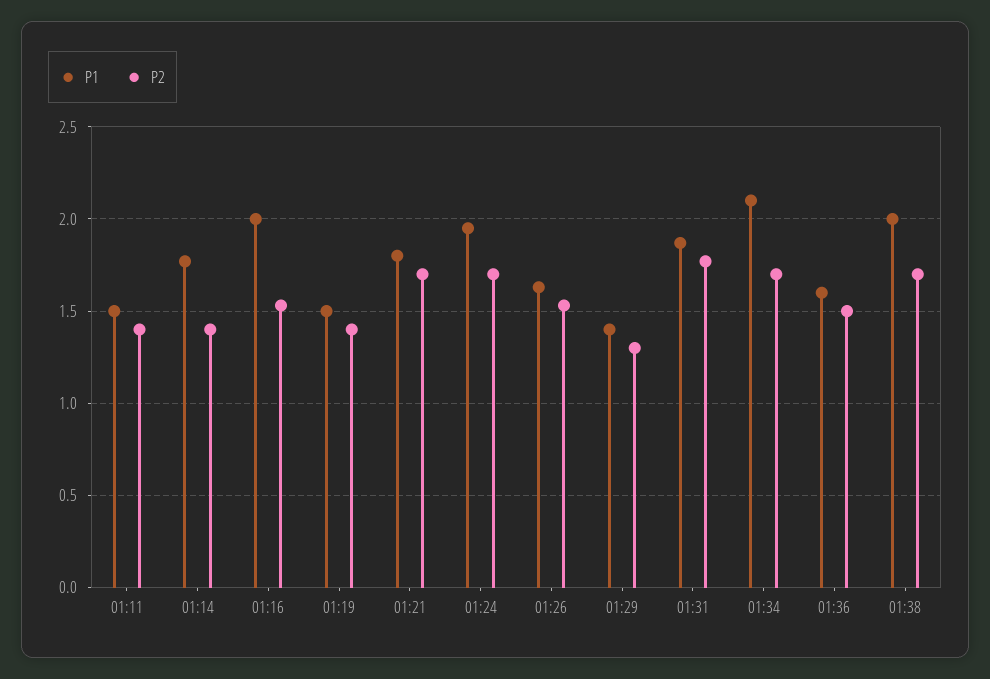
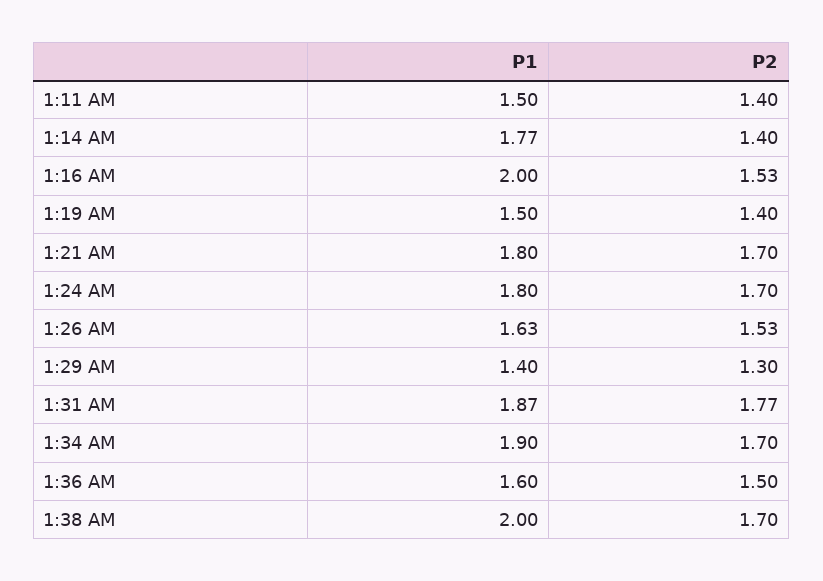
P1, 01:24: 1.95 -> 1.8
P1, 01:34: 2.1 -> 1.9

